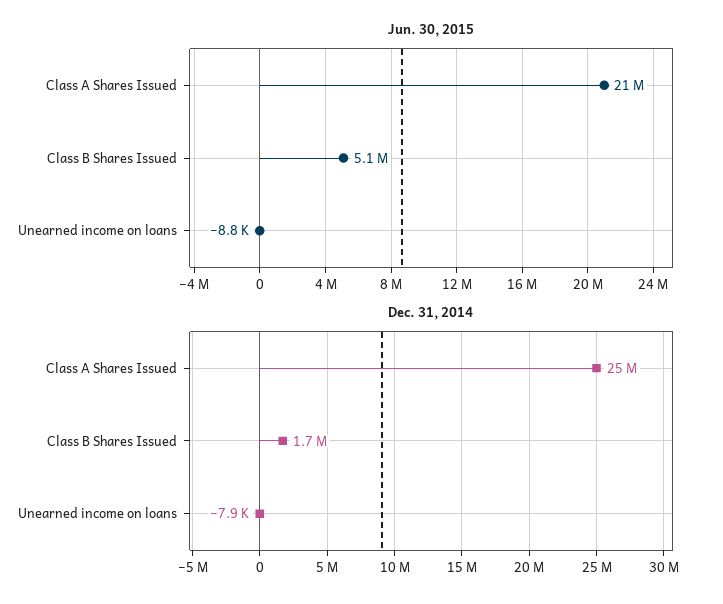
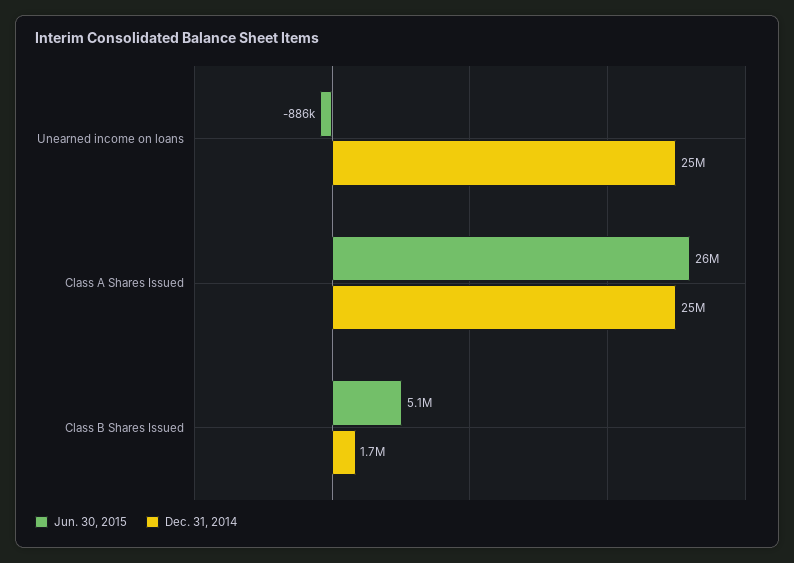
Jun. 30, 2015, Class A Shares Issued: 21000000 -> 26000000
Jun. 30, 2015, Unearned income on loans: -8800 -> -886000
Dec. 31, 2014, Unearned income on loans: -7900 -> 25000000

